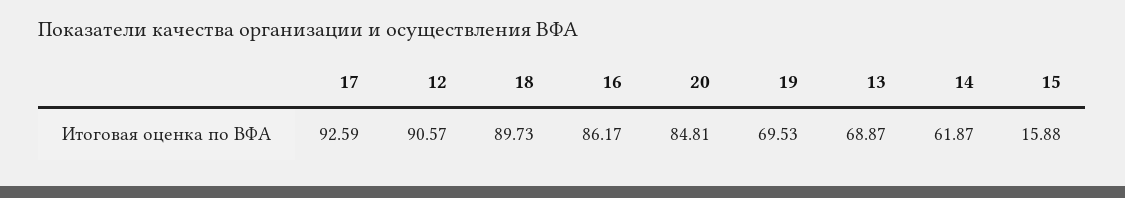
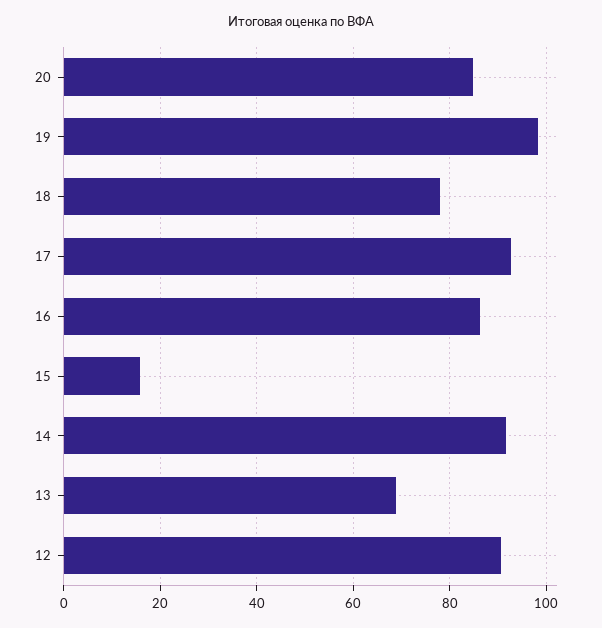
18: 89.73 -> 78
19: 69.53 -> 98
14: 61.87 -> 92

